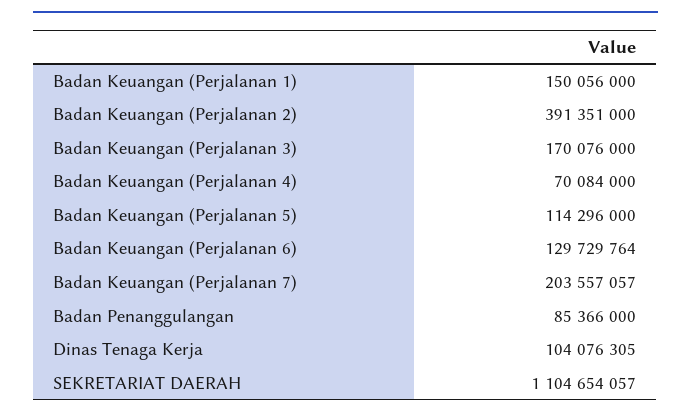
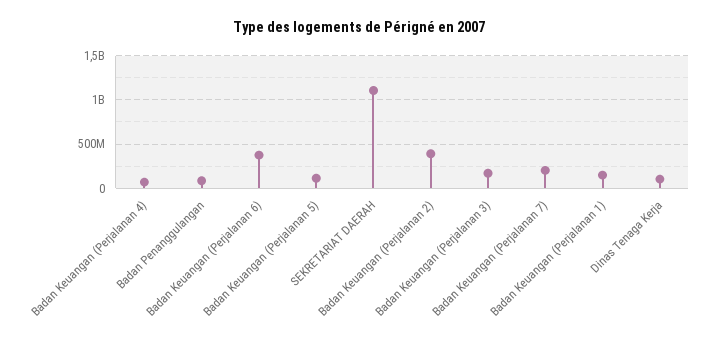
Badan Keuangan (Perjalanan 6): 129729764 -> 400000000

